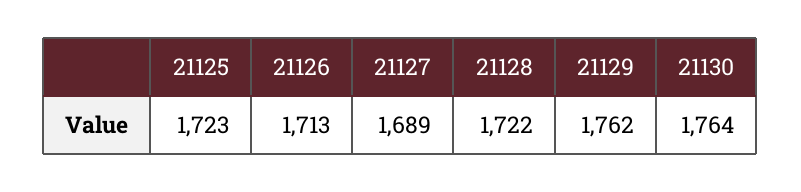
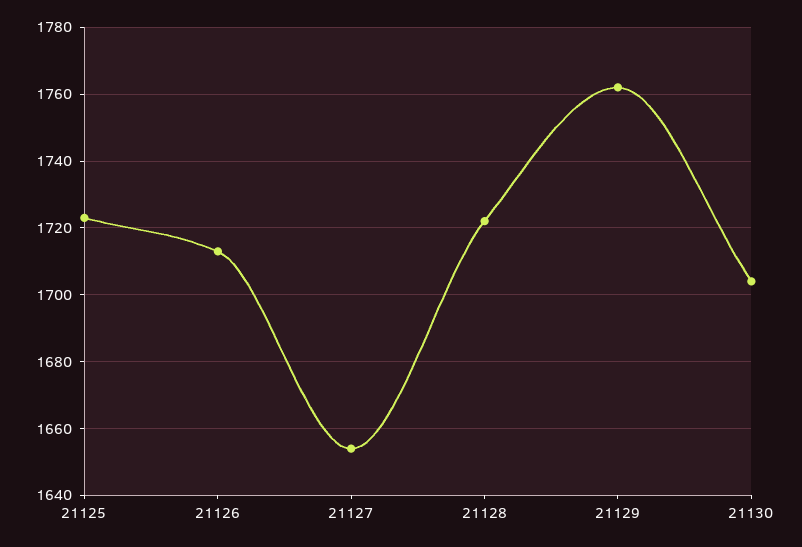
21127: 1689 -> 1655
21130: 1764 -> 1705

